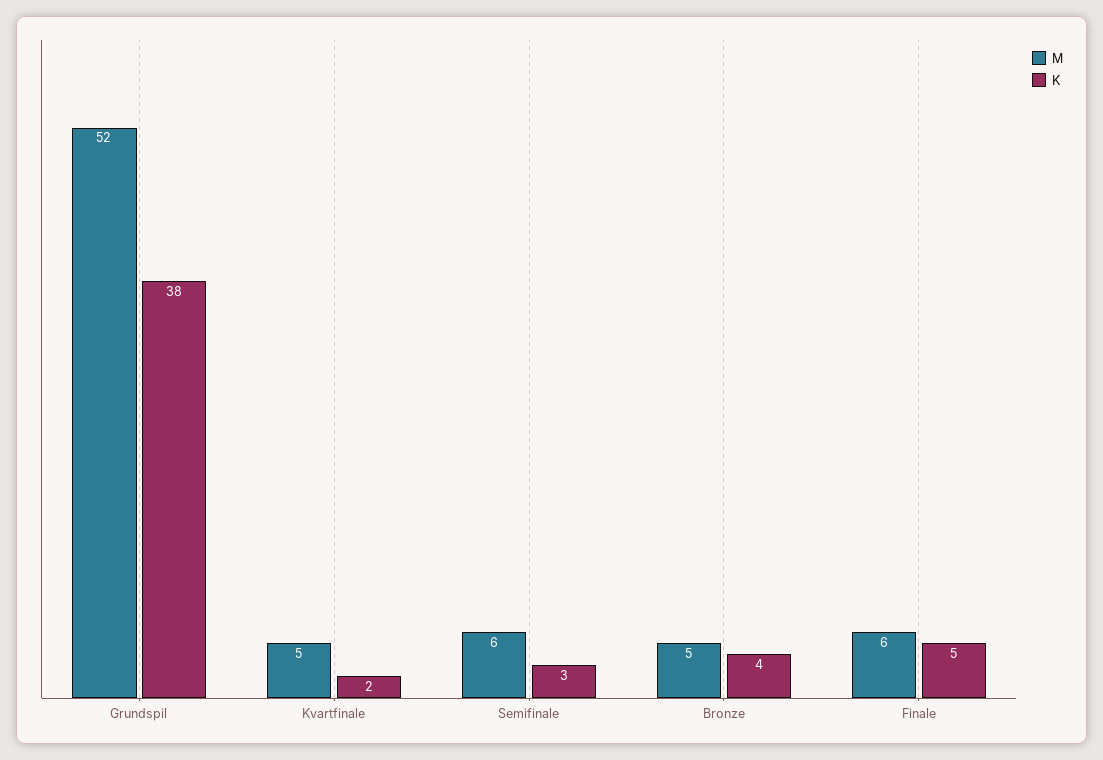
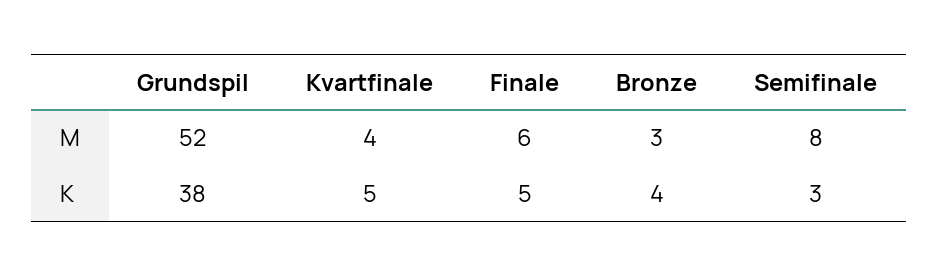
M, Kvartfinale: 5 -> 4
K, Kvartfinale: 2 -> 5
M, Semifinale: 6 -> 8
M, Bronze: 5 -> 3

